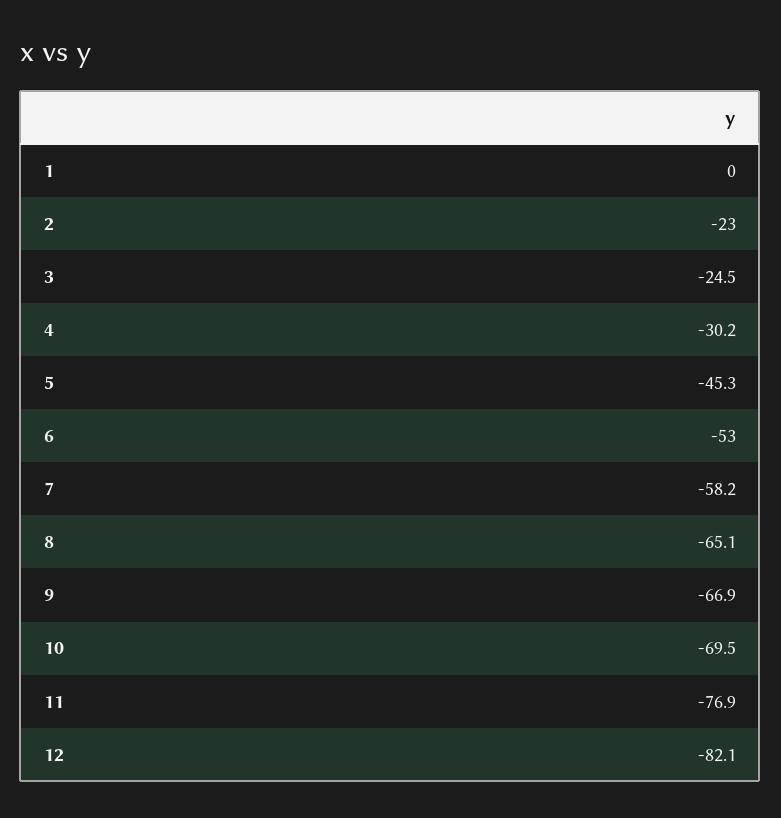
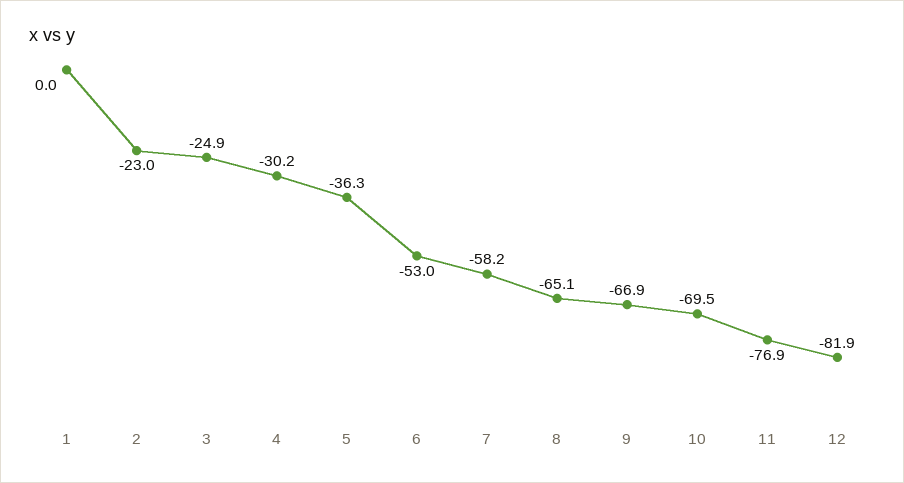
3: -24.5 -> -24.9
5: -45.3 -> -36.3
12: -82.1 -> -81.9

